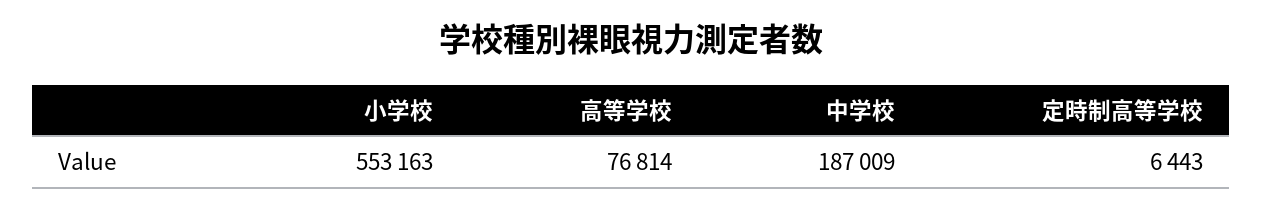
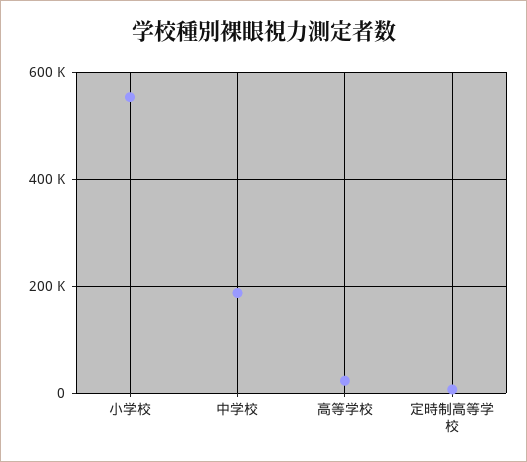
高等学校: 76814 -> 20000

